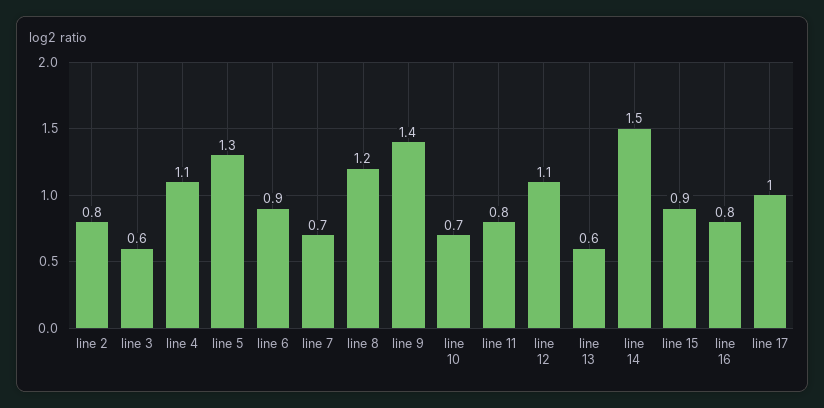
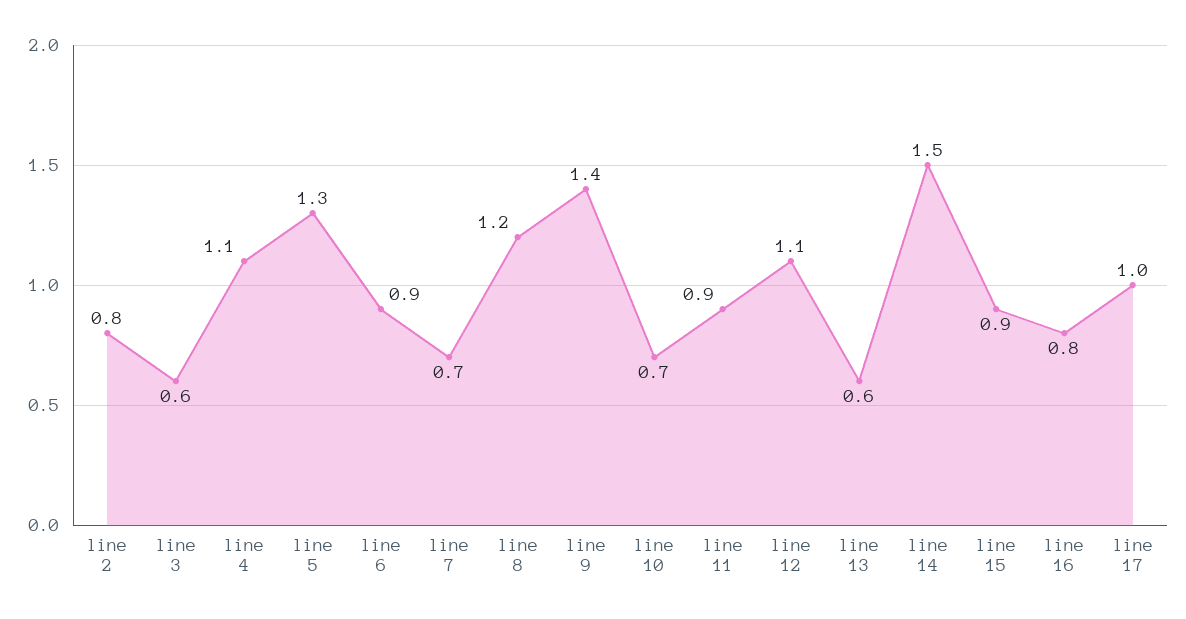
line 11: 0.8 -> 0.9

